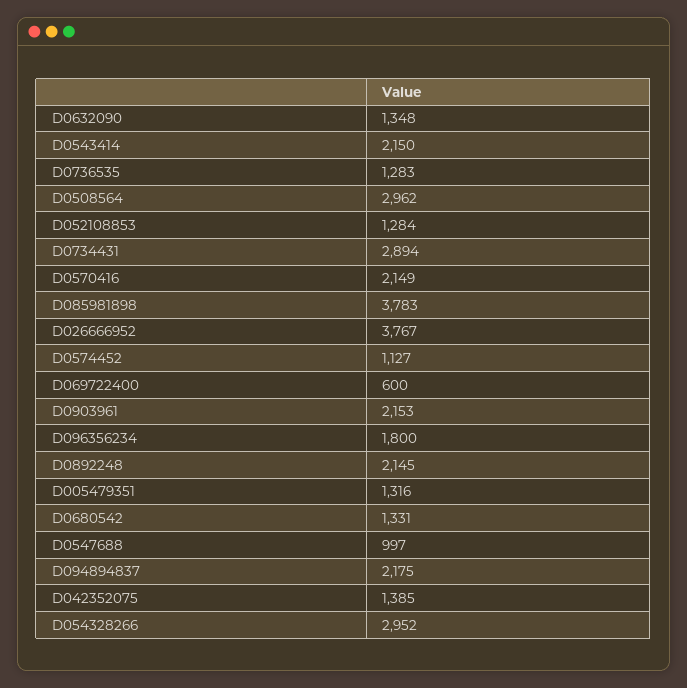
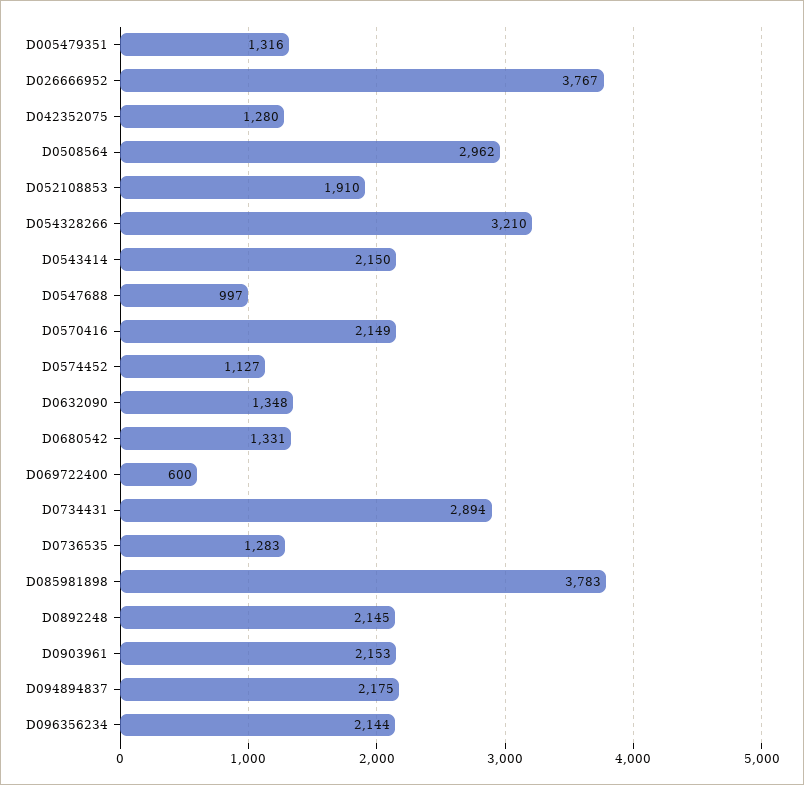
D052108853: 1284 -> 1910
D096356234: 1800 -> 2144
D042352075: 1385 -> 1280
D054328266: 2952 -> 3210

